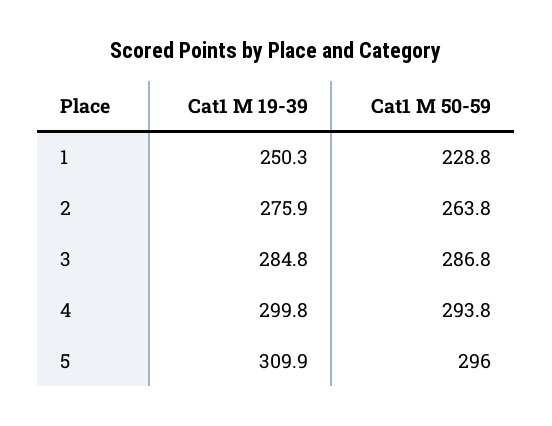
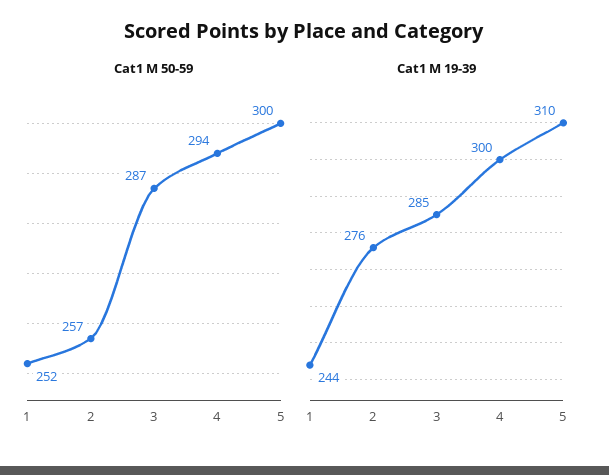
Cat1 M 19-39, 1: 250.3 -> 244
Cat1 M 50-59, 1: 228.8 -> 252
Cat1 M 50-59, 2: 263.8 -> 257
Cat1 M 50-59, 5: 296 -> 300

